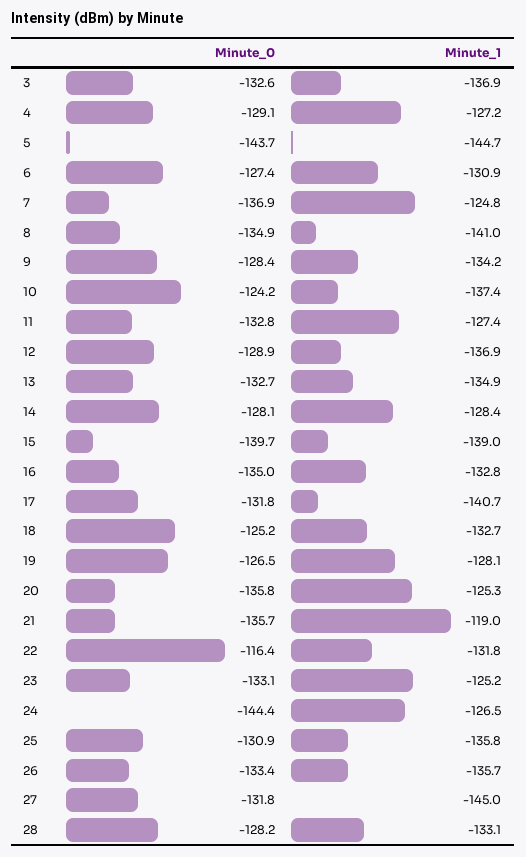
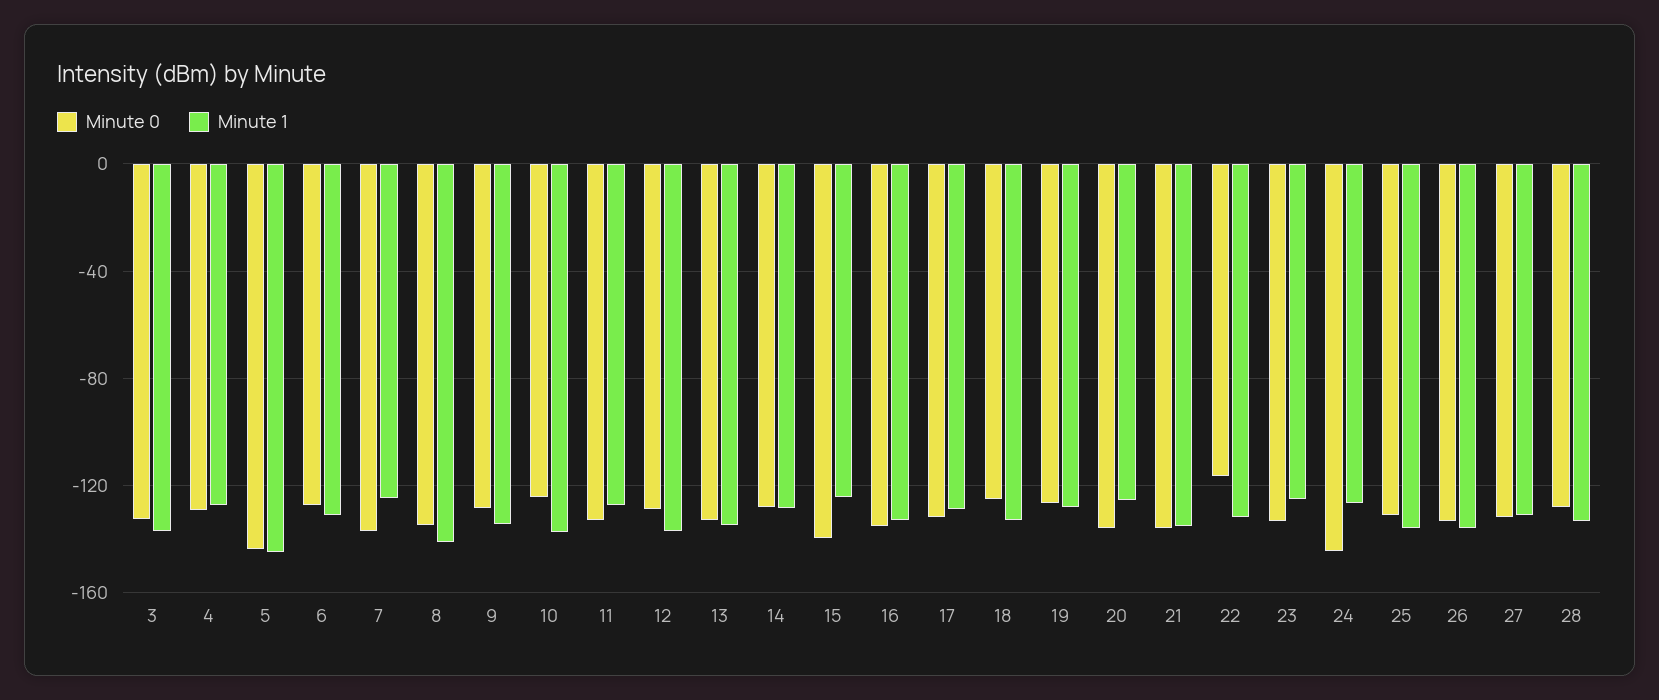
Minute_1, 15: -139 -> -125
Minute_1, 17: -140.7 -> -130
Minute_1, 21: -119 -> -135
Minute_1, 27: -145 -> -130

